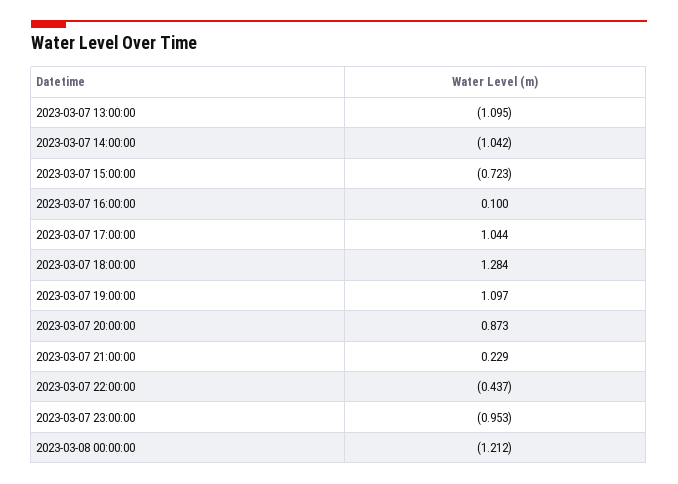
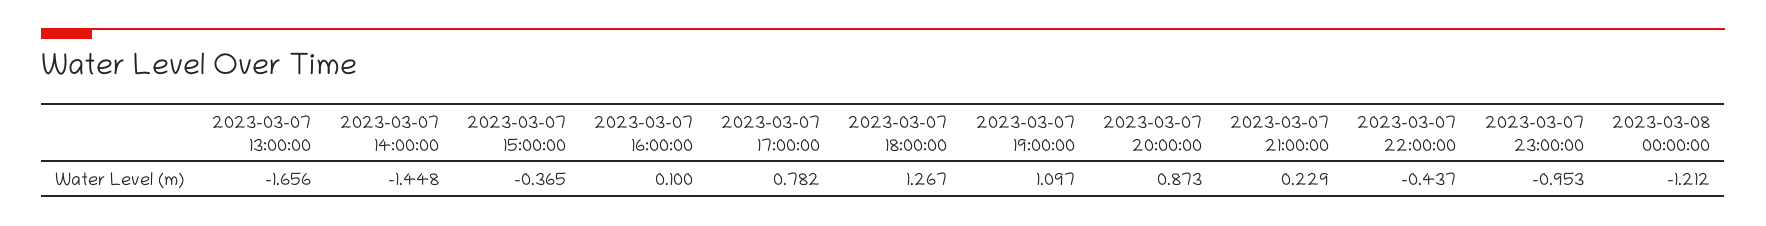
2023-03-07 13:00:00: -1.095 -> -1.656
2023-03-07 14:00:00: -1.042 -> -1.448
2023-03-07 15:00:00: -0.723 -> -0.365
2023-03-07 17:00:00: 1.044 -> 0.782
2023-03-07 18:00:00: 1.284 -> 1.267

